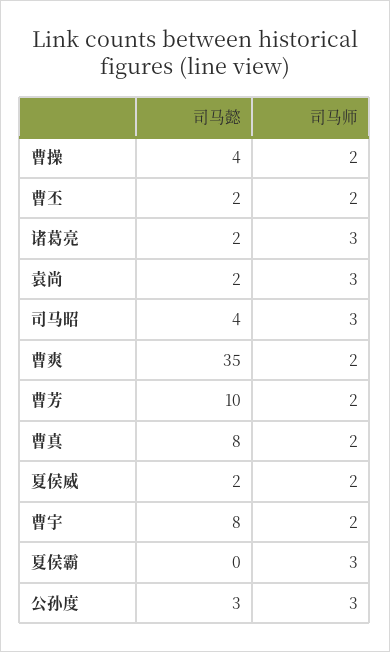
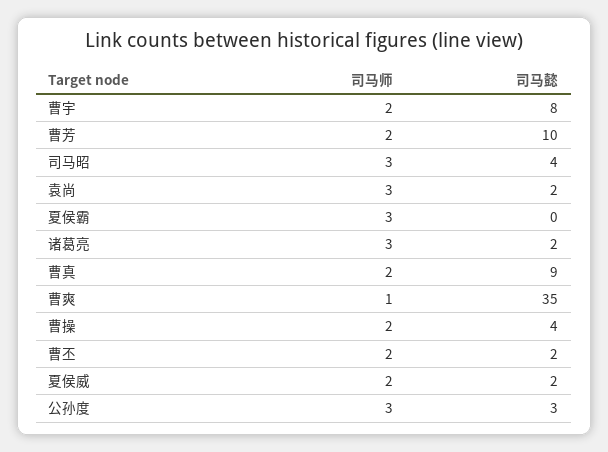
司马师, 曹爽: 2 -> 1
司马懿, 曹真: 8 -> 9

